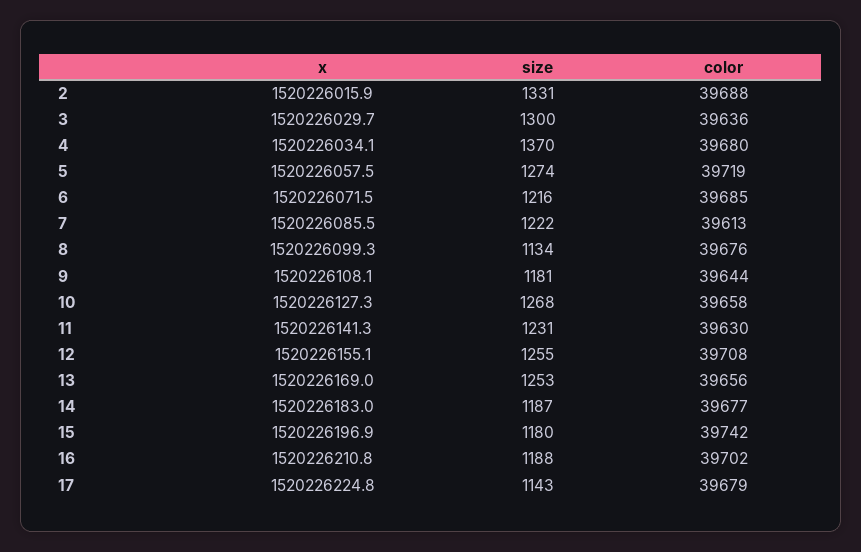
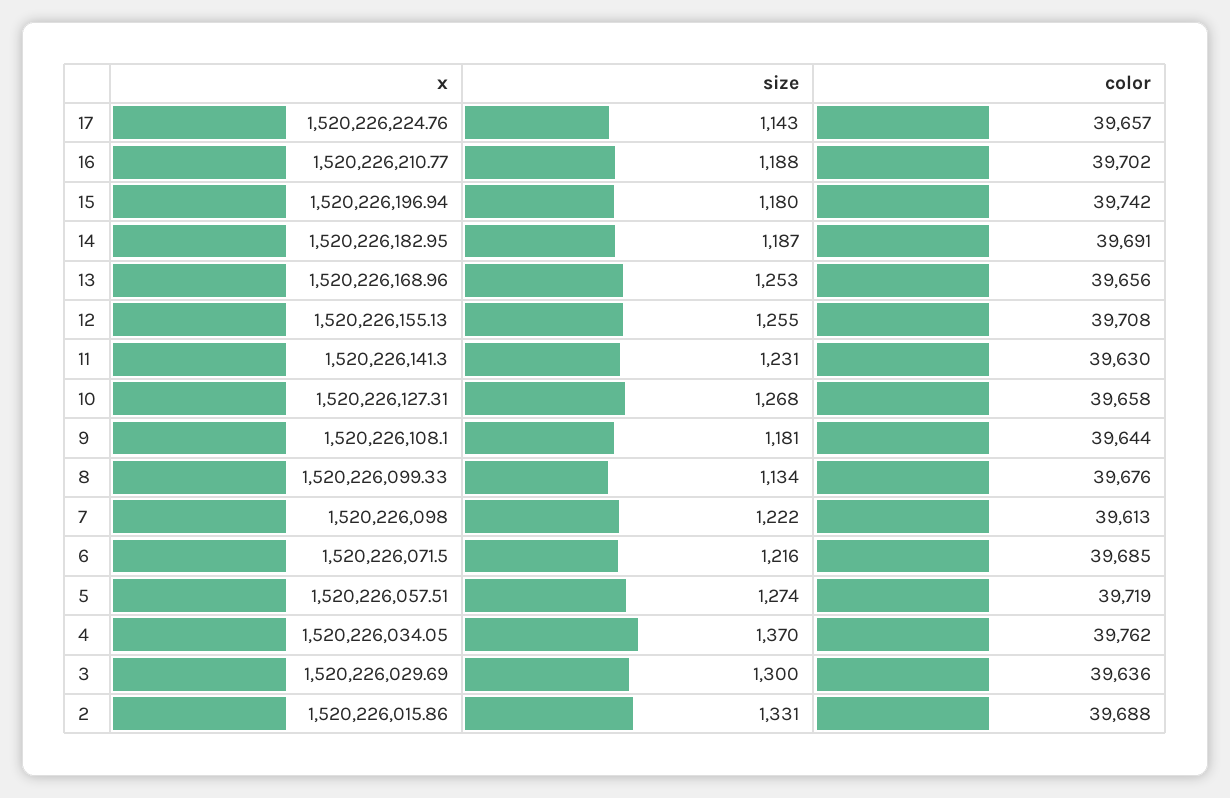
color, 4: 39680 -> 39762
x, 7: 1520226085.5 -> 1520226098
color, 14: 39677 -> 39691
color, 17: 39679 -> 39657

